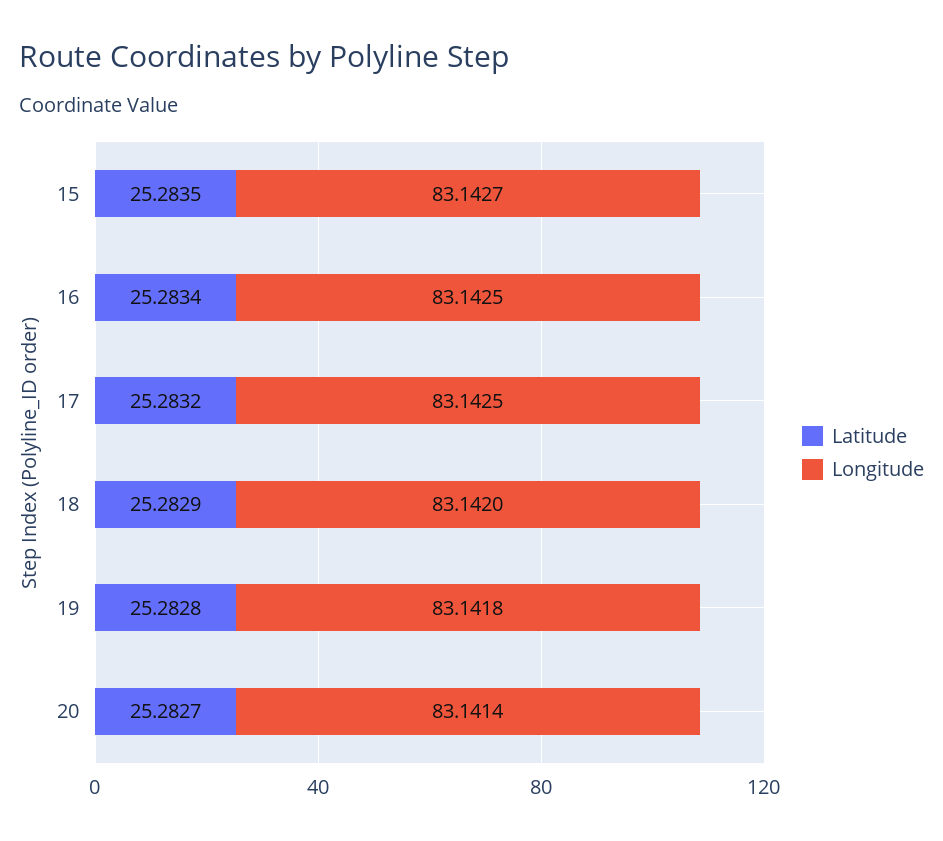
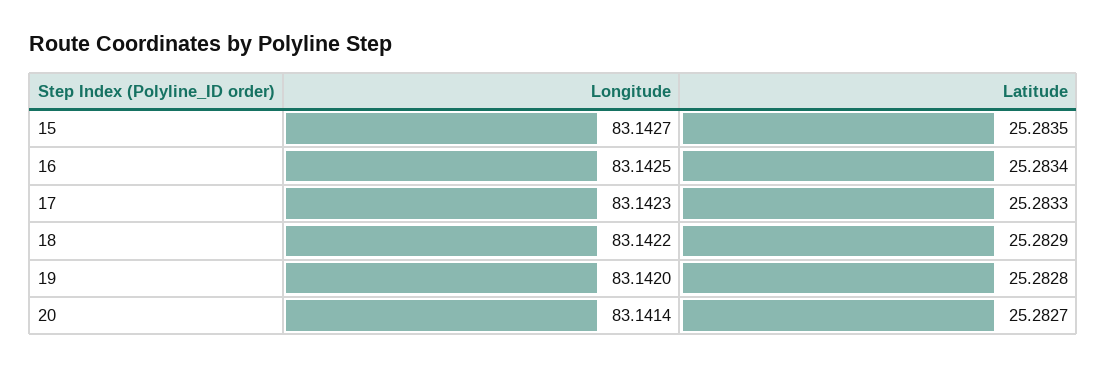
Latitude, 17: 25.2832 -> 25.2833
Longitude, 17: 83.1425 -> 83.1423
Longitude, 18: 83.142 -> 83.1422
Longitude, 19: 83.1418 -> 83.142

